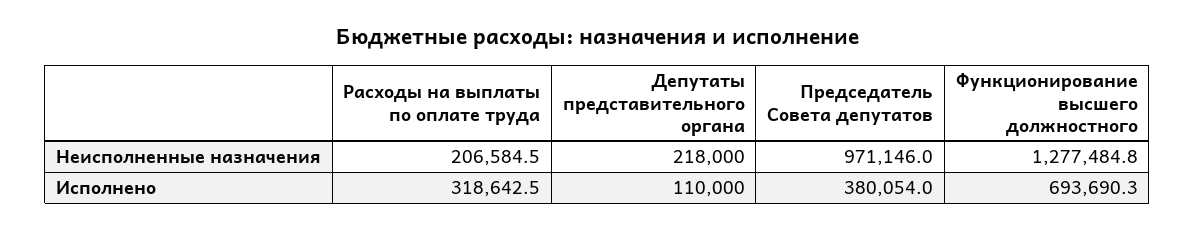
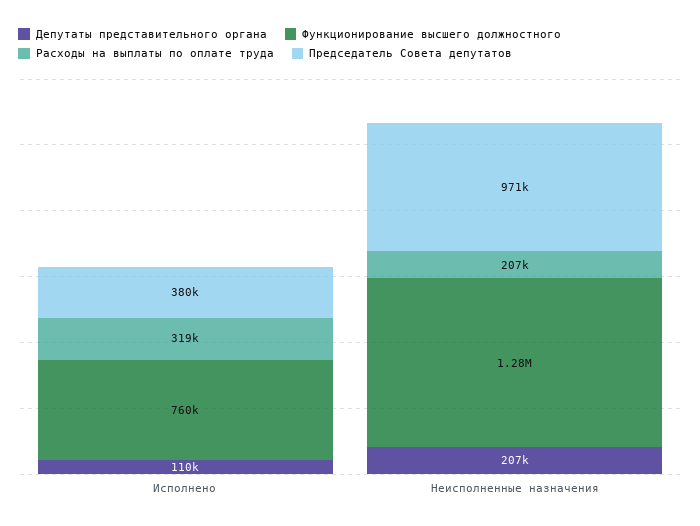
Депутаты представительного органа, Неисполненные назначения: 218000 -> 207000
Функционирование высшего должностного, Исполнено: 693690.3 -> 760000

